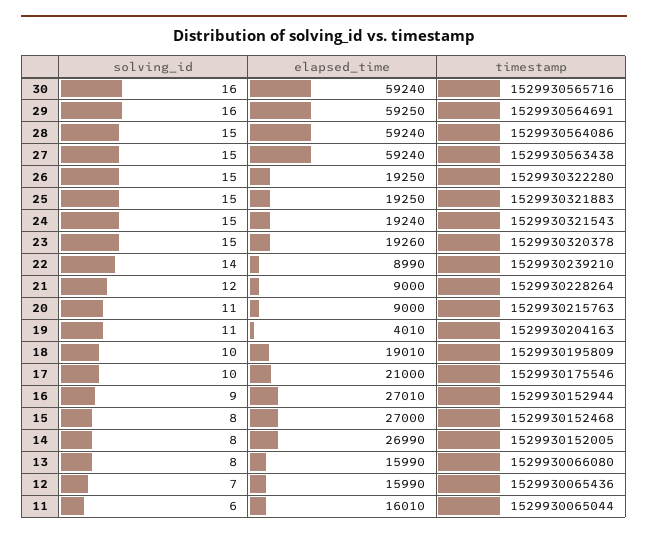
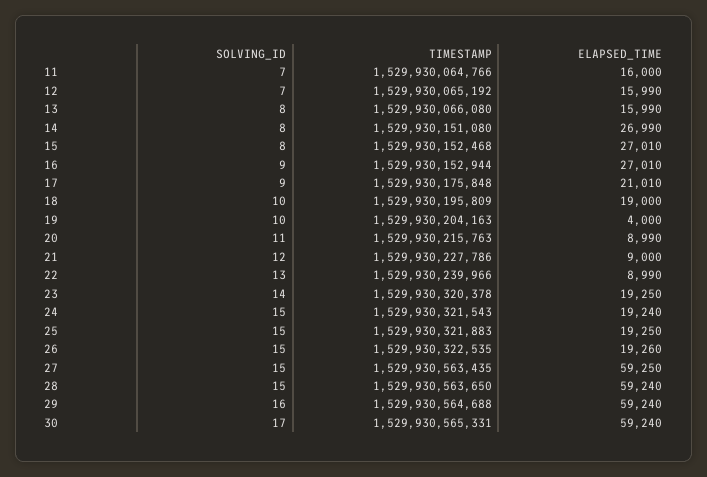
solving_id, 30: 16 -> 17
timestamp, 30: 1529930565716 -> 1529930565331
elapsed_time, 29: 59250 -> 59240
timestamp, 29: 1529930564691 -> 1529930564688
timestamp, 28: 1529930564086 -> 1529930563650
elapsed_time, 27: 59240 -> 59250
timestamp, 27: 1529930563438 -> 1529930563435
elapsed_time, 26: 19250 -> 19260
timestamp, 26: 1529930322280 -> 1529930322535
solving_id, 23: 15 -> 14
elapsed_time, 23: 19260 -> 19250
solving_id, 22: 14 -> 13
timestamp, 22: 1529930239210 -> 1529930239966
timestamp, 21: 1529930228264 -> 1529930227786
elapsed_time, 20: 9000 -> 8990
solving_id, 19: 11 -> 10
elapsed_time, 19: 4010 -> 4000
elapsed_time, 18: 19010 -> 19000
solving_id, 17: 10 -> 9
elapsed_time, 17: 21000 -> 21010
timestamp, 17: 1529930175546 -> 1529930175848
elapsed_time, 15: 27000 -> 27010
timestamp, 14: 1529930152005 -> 1529930151080
timestamp, 12: 1529930065436 -> 1529930065192
solving_id, 11: 6 -> 7
elapsed_time, 11: 16010 -> 16000
timestamp, 11: 1529930065044 -> 1529930064766

